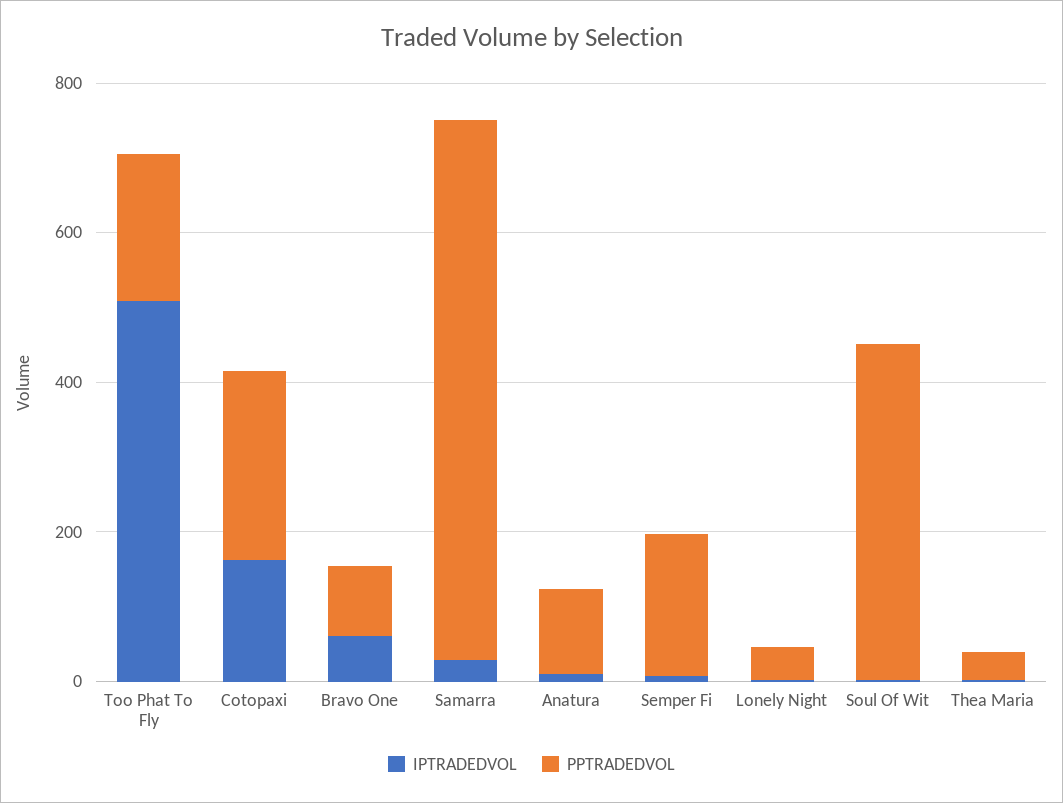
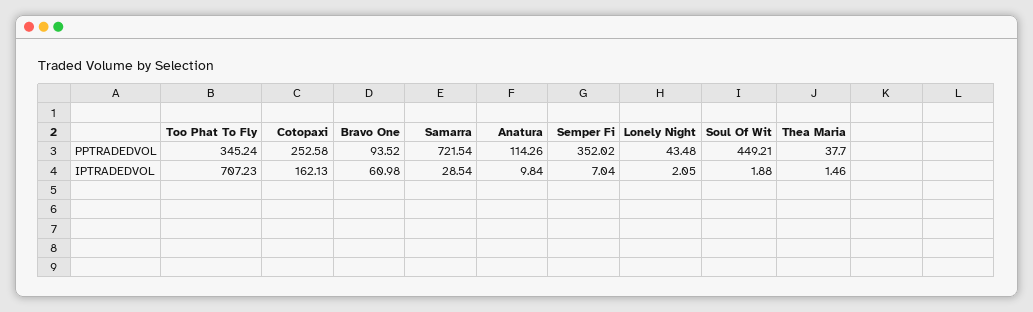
IPTRADEDVOL, Too Phat To Fly: 500 -> 707.23
PPTRADEDVOL, Too Phat To Fly: 200 -> 345.24
PPTRADEDVOL, Semper Fi: 200 -> 352.02

